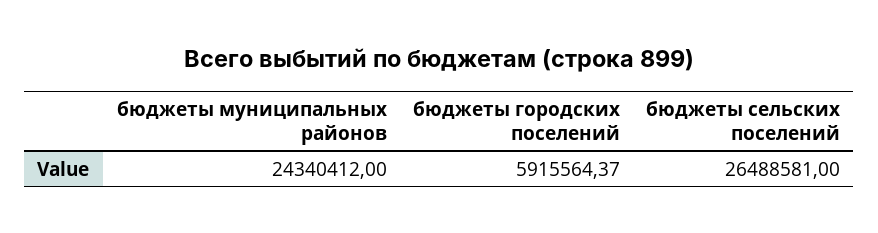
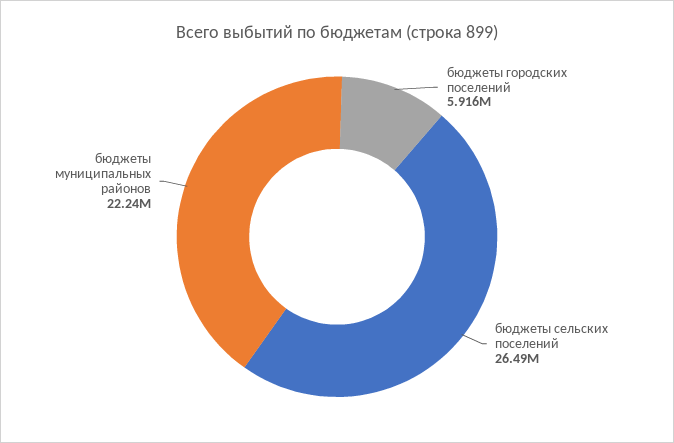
бюджеты муниципальных районов: 24340412 -> 22240000

